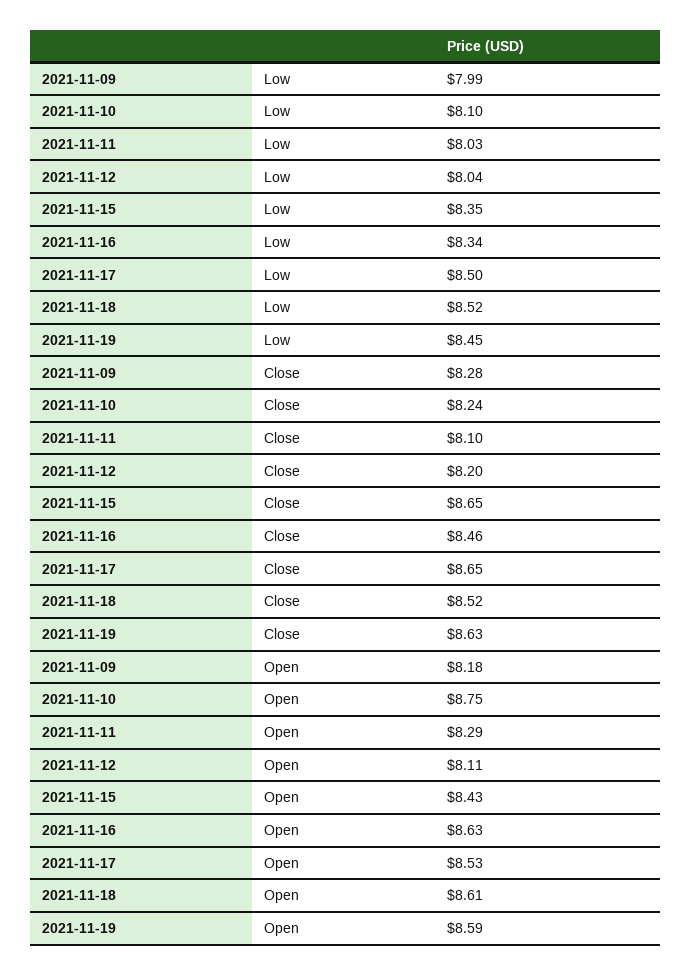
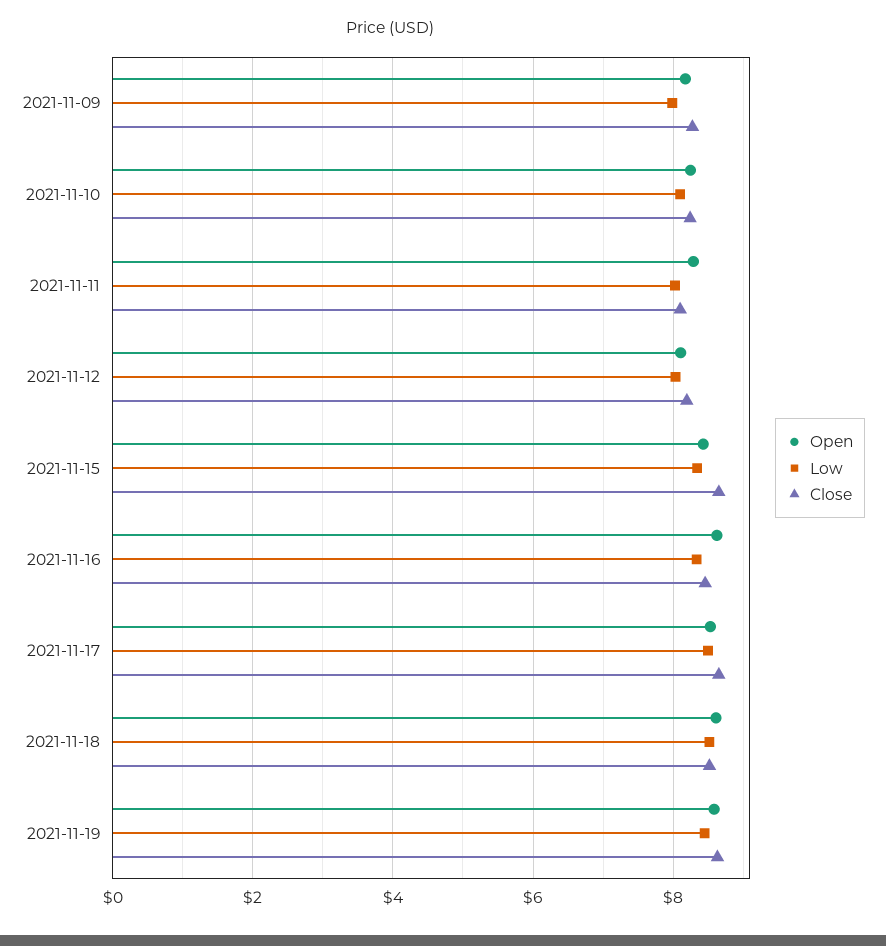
Open, 2021-11-10: 8.75 -> 8.2

